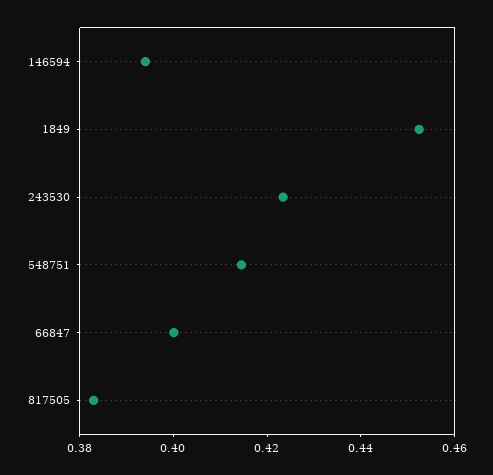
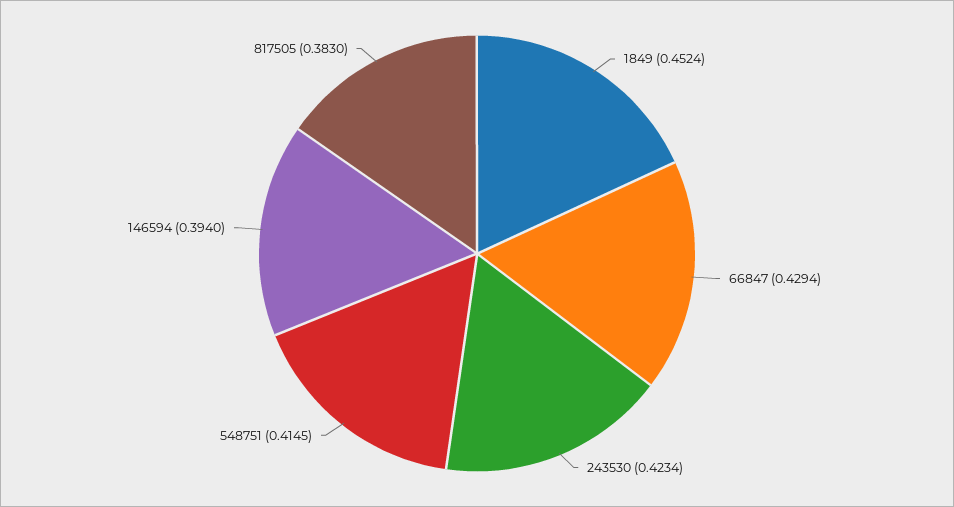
66847: 0.4 -> 0.4294

